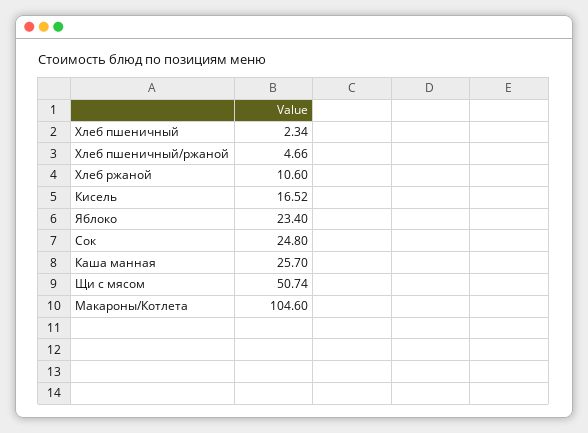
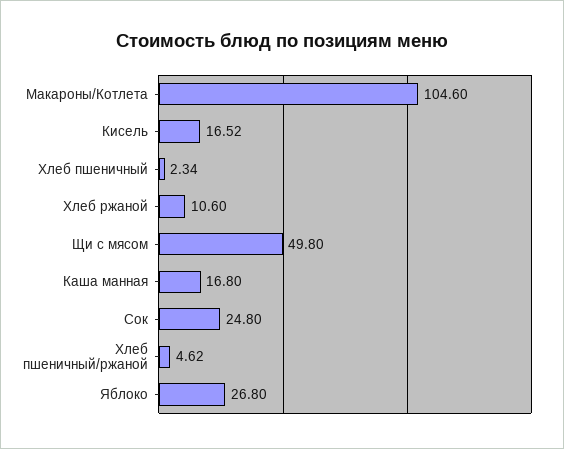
Хлеб пшеничный/ржаной: 4.66 -> 4.62
Яблоко: 23.4 -> 26.8
Каша манная: 25.7 -> 16.8
Щи с мясом: 50.74 -> 49.8

